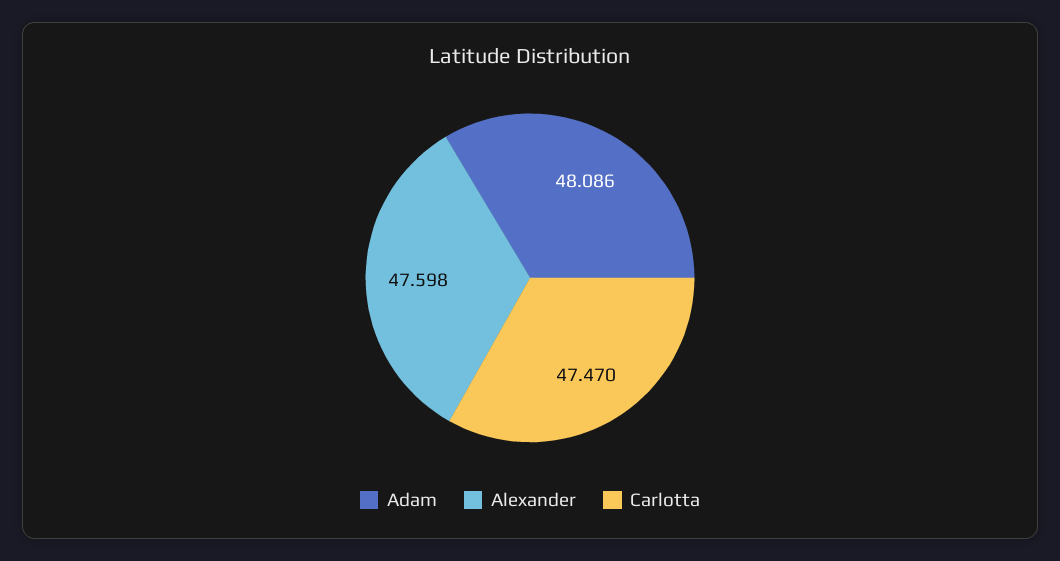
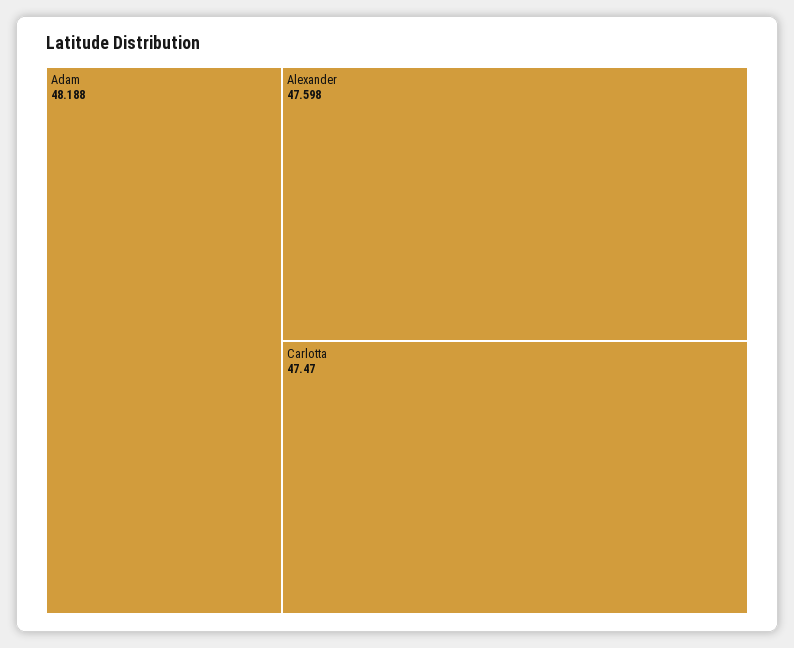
Adam: 48.086 -> 48.188

